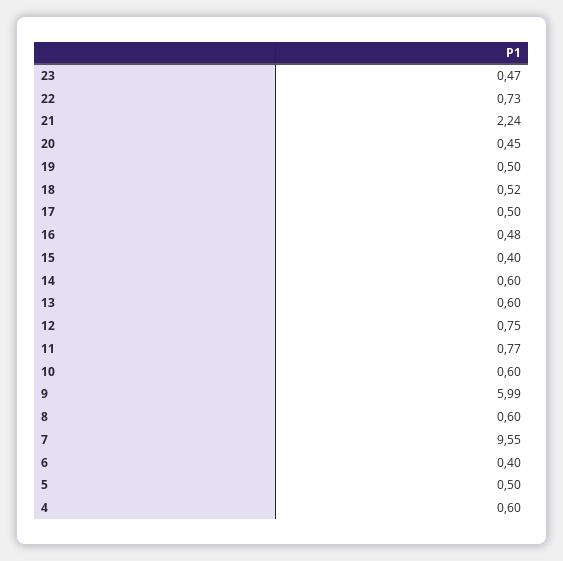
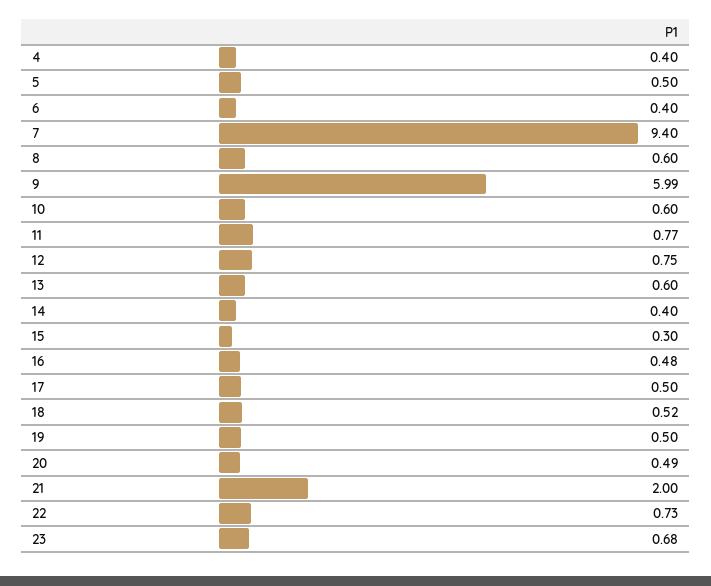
23: 0.47 -> 0.68
21: 2.24 -> 2
20: 0.45 -> 0.49
15: 0.4 -> 0.3
14: 0.6 -> 0.4
7: 9.55 -> 9.4
4: 0.6 -> 0.4

